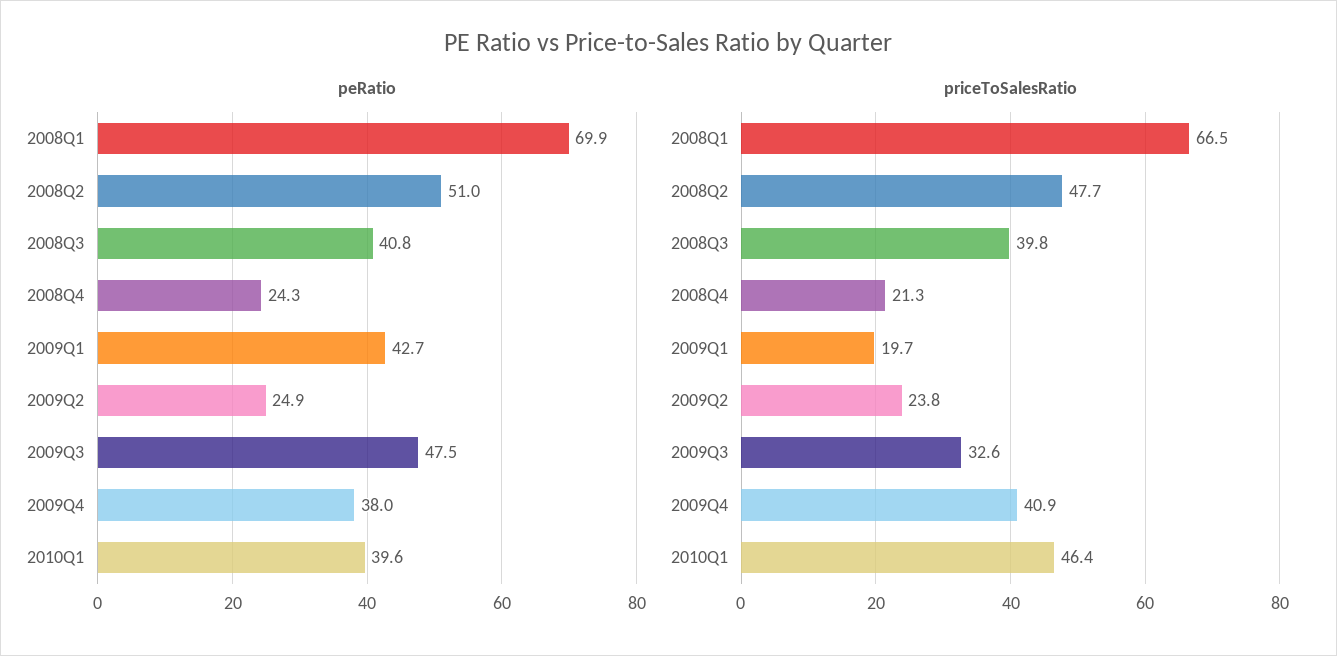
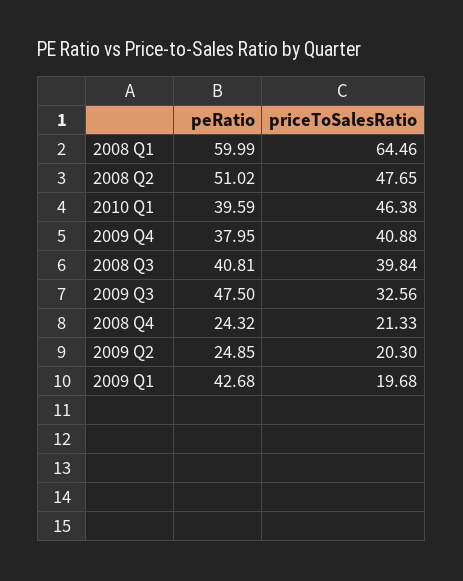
peRatio, 2008Q1: 69.9 -> 59.99
priceToSalesRatio, 2008Q1: 66.5 -> 64.46
priceToSalesRatio, 2009Q2: 23.8 -> 20.3

